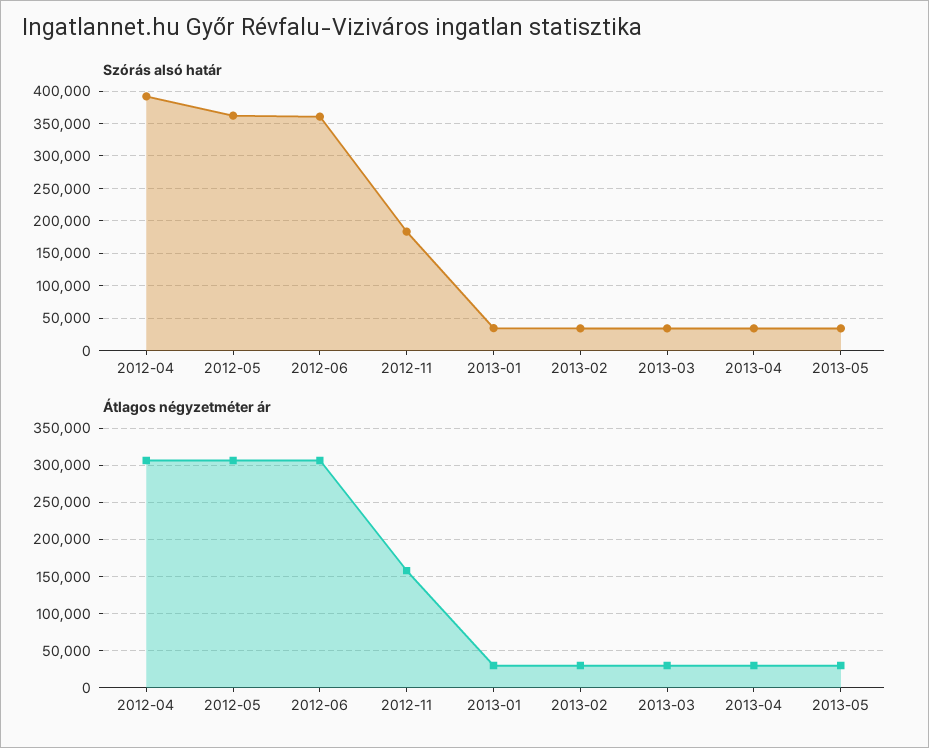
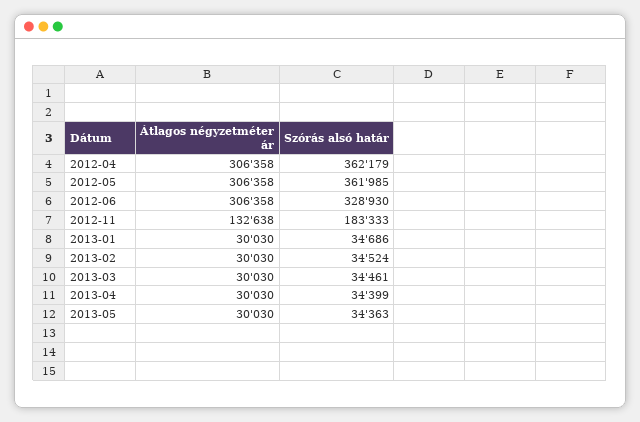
Szórás alsó határ, 2012-04: 390000 -> 362179
Szórás alsó határ, 2012-06: 360000 -> 328930
Átlagos négyzetméter ár, 2012-11: 160000 -> 132638

